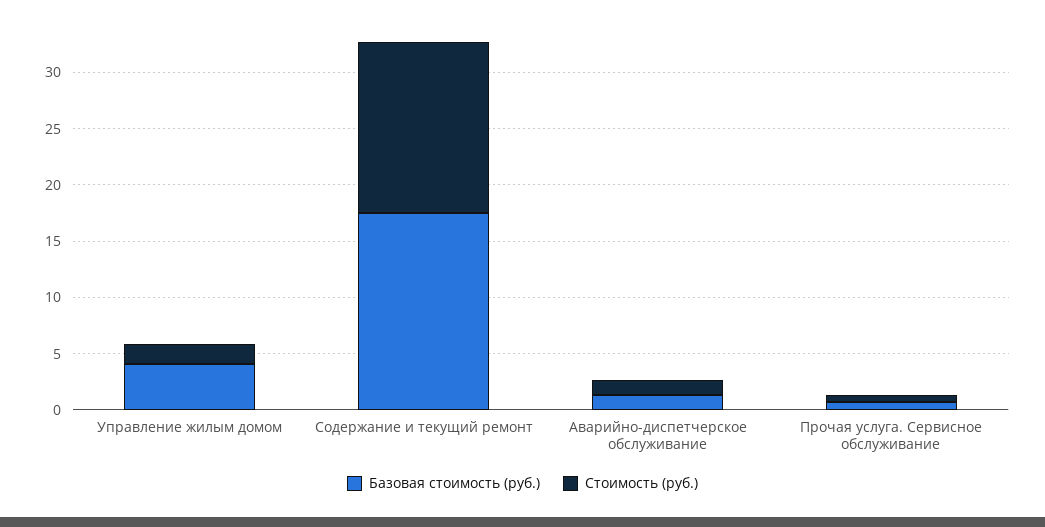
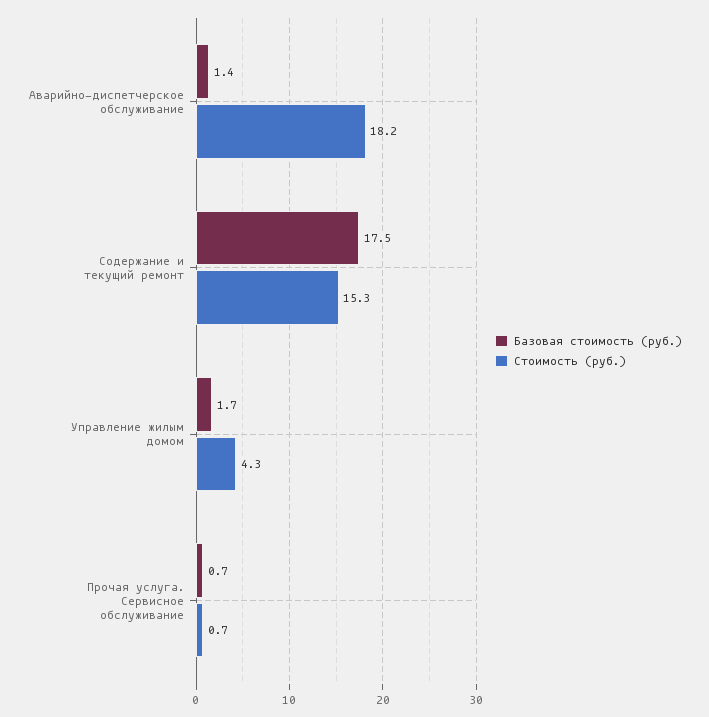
Базовая стоимость (руб.), Управление жилым домом: 4 -> 1.7
Стоимость (руб.), Управление жилым домом: 2 -> 4.3
Стоимость (руб.), Аварийно-диспетчерское обслуживание: 1 -> 18.2

